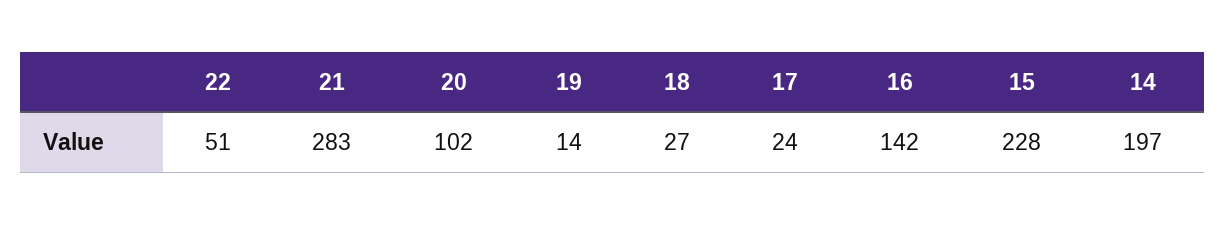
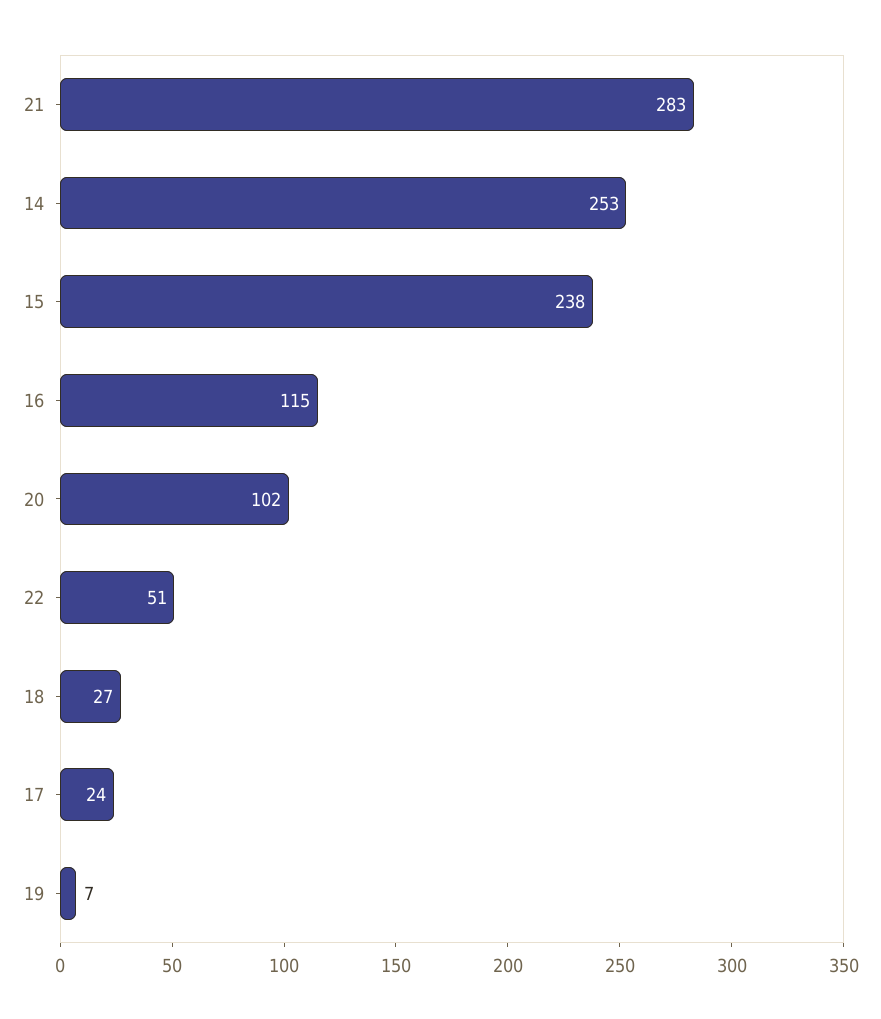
19: 14 -> 7
16: 142 -> 115
15: 228 -> 238
14: 197 -> 253

